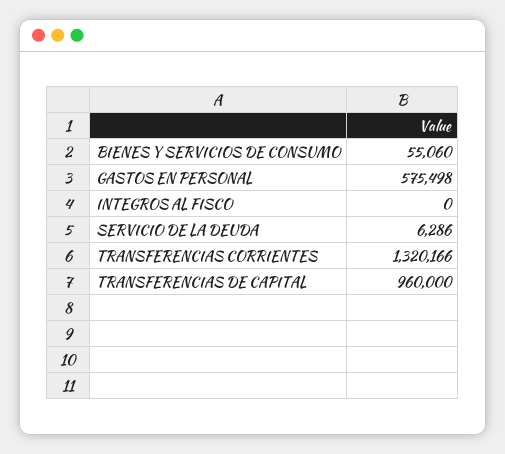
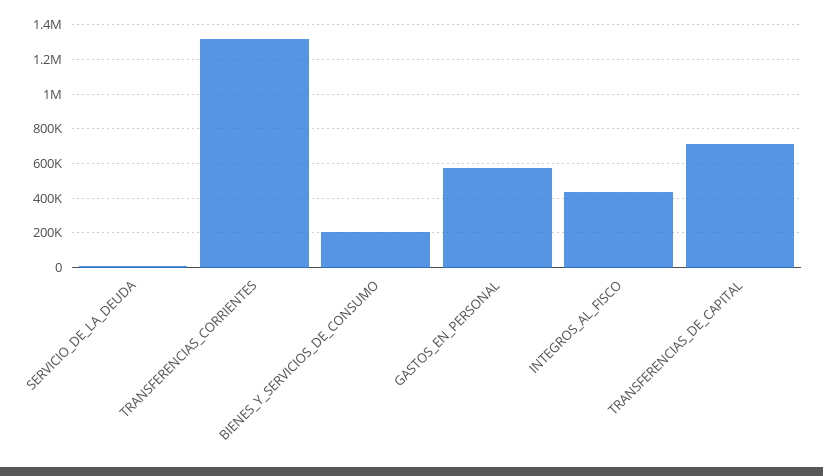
BIENES Y SERVICIOS DE CONSUMO: 55060 -> 200000
INTEGROS AL FISCO: 0 -> 450000
TRANSFERENCIAS DE CAPITAL: 960000 -> 700000

